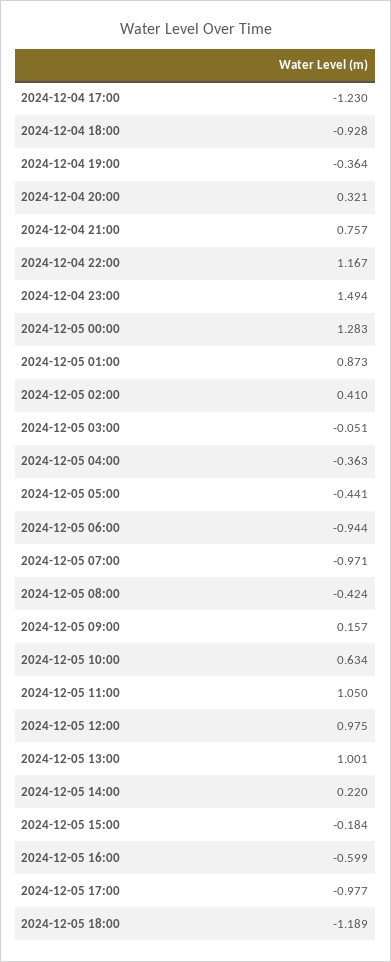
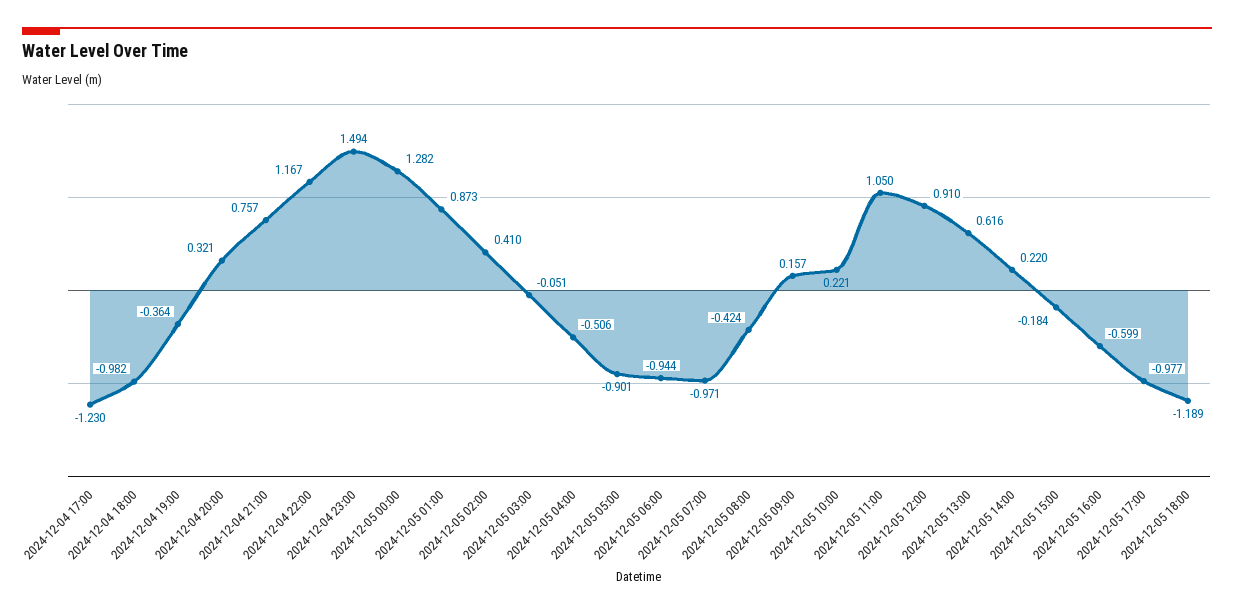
2024-12-04 18:00: -0.928 -> -0.982
2024-12-05 00:00: 1.283 -> 1.282
2024-12-05 04:00: -0.363 -> -0.506
2024-12-05 05:00: -0.441 -> -0.901
2024-12-05 10:00: 0.634 -> 0.221
2024-12-05 12:00: 0.975 -> 0.91
2024-12-05 13:00: 1.001 -> 0.616

